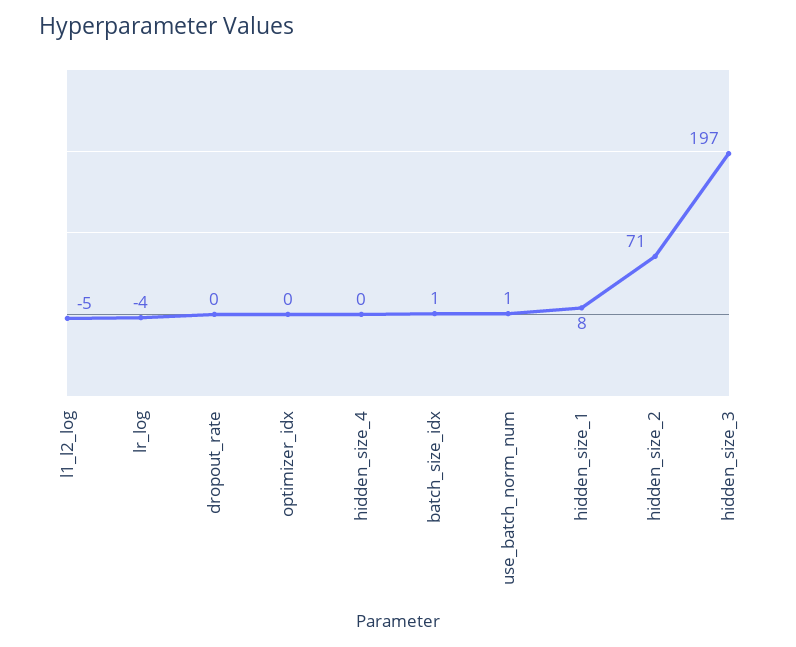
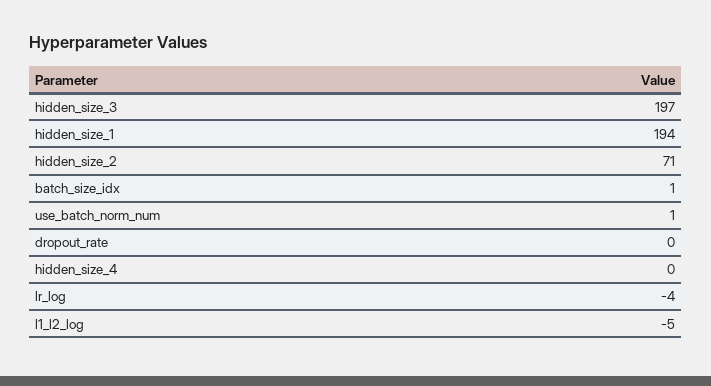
optimizer_idx: 0 -> none
hidden_size_1: 8 -> 194

